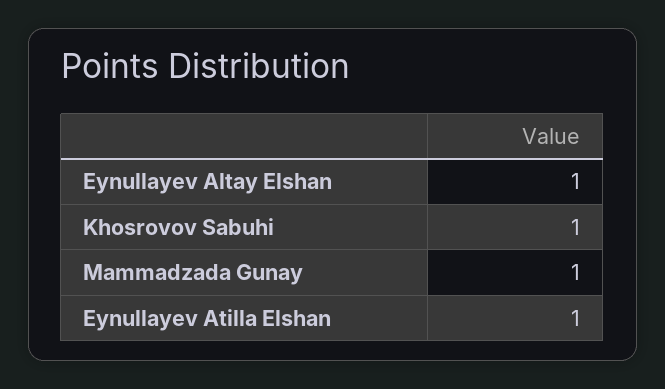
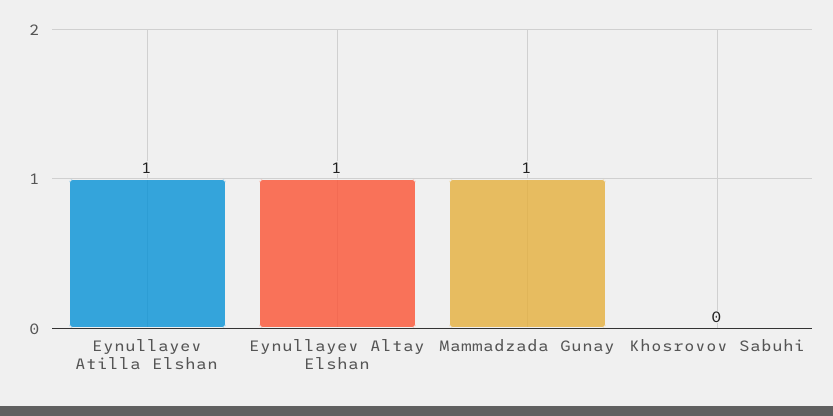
Khosrovov Sabuhi: 1 -> 0

